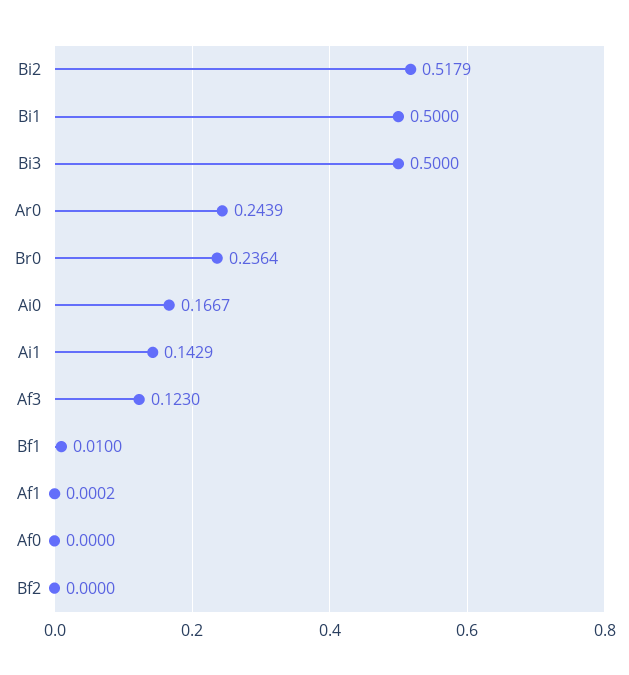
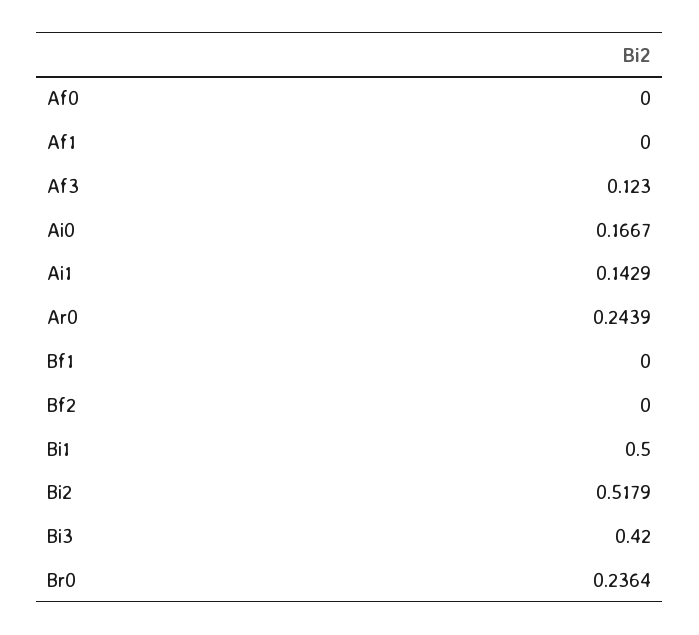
Bi3: 0.5 -> 0.42
Bf1: 0.01 -> 0
Af1: 0.0002 -> 0

